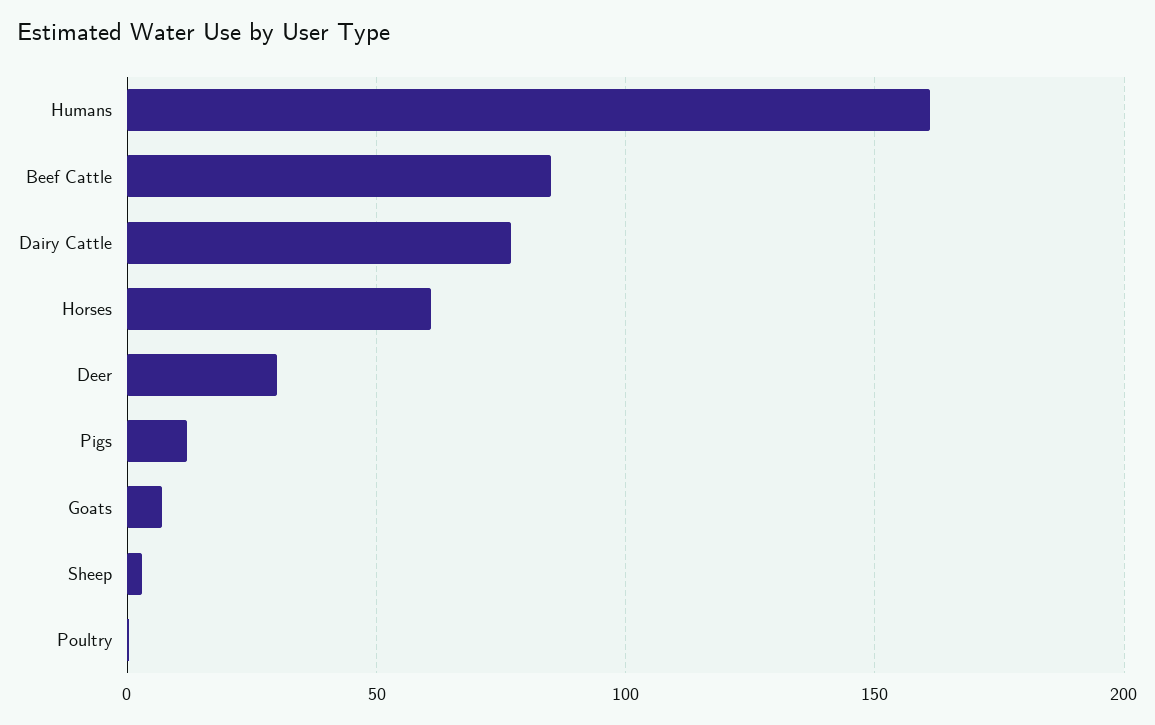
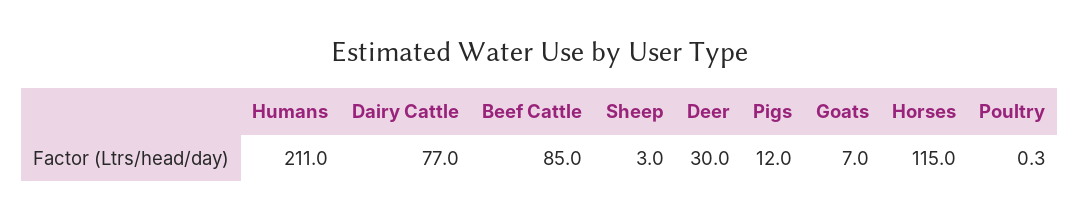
Humans: 160 -> 211
Horses: 60 -> 115

